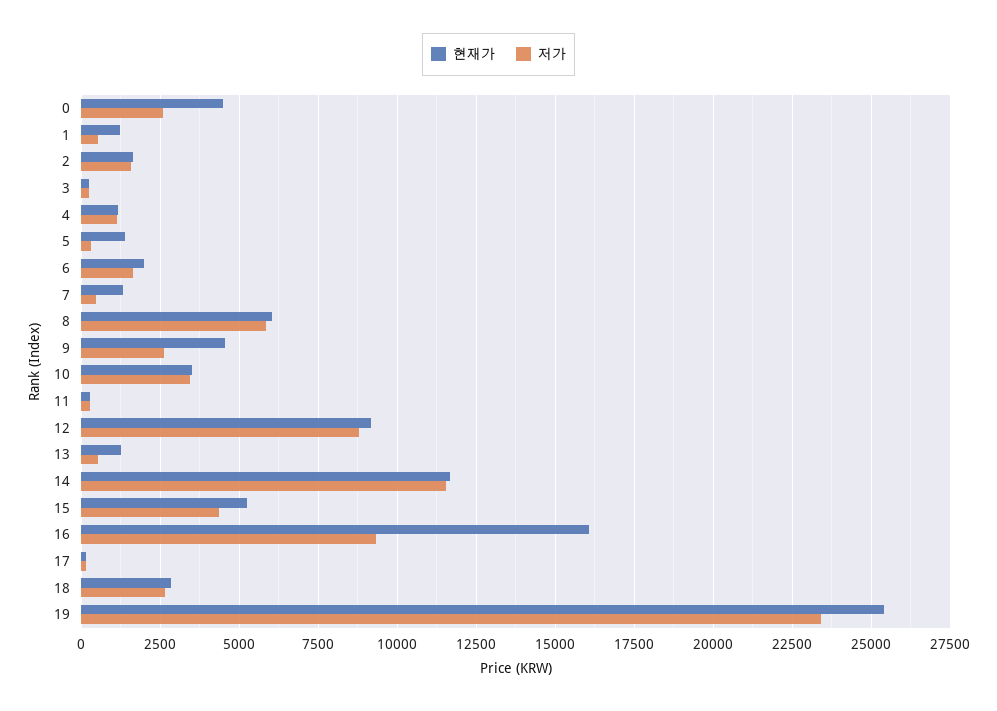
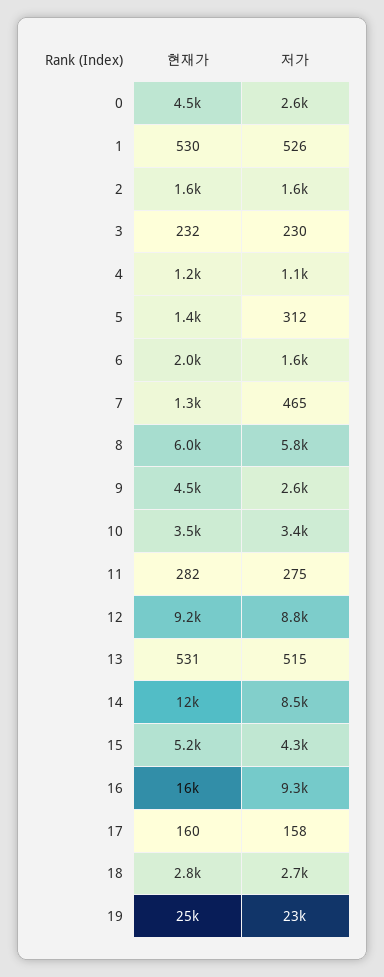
현재가, 1: 1250 -> 530
현재가, 13: 1250 -> 531
저가, 14: 11500 -> 8500

